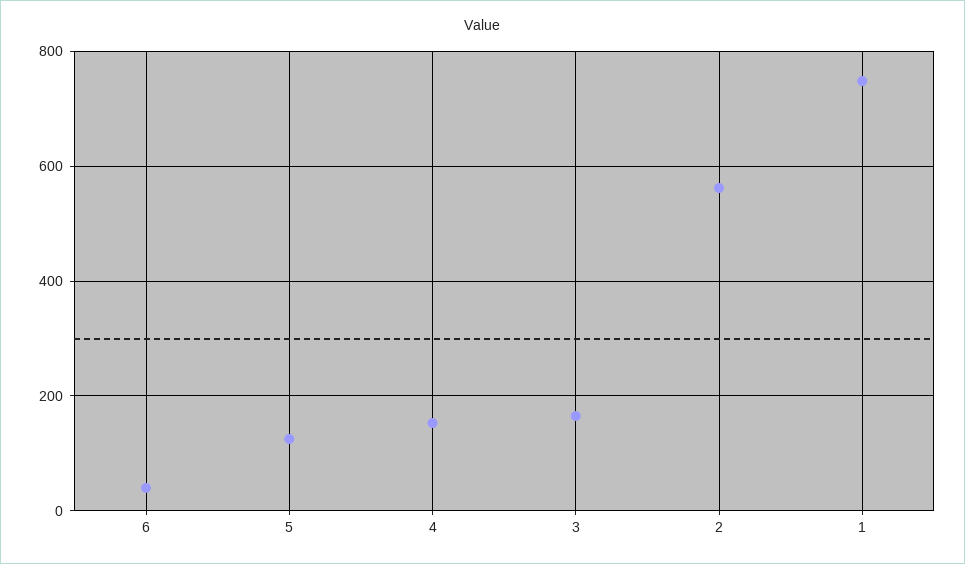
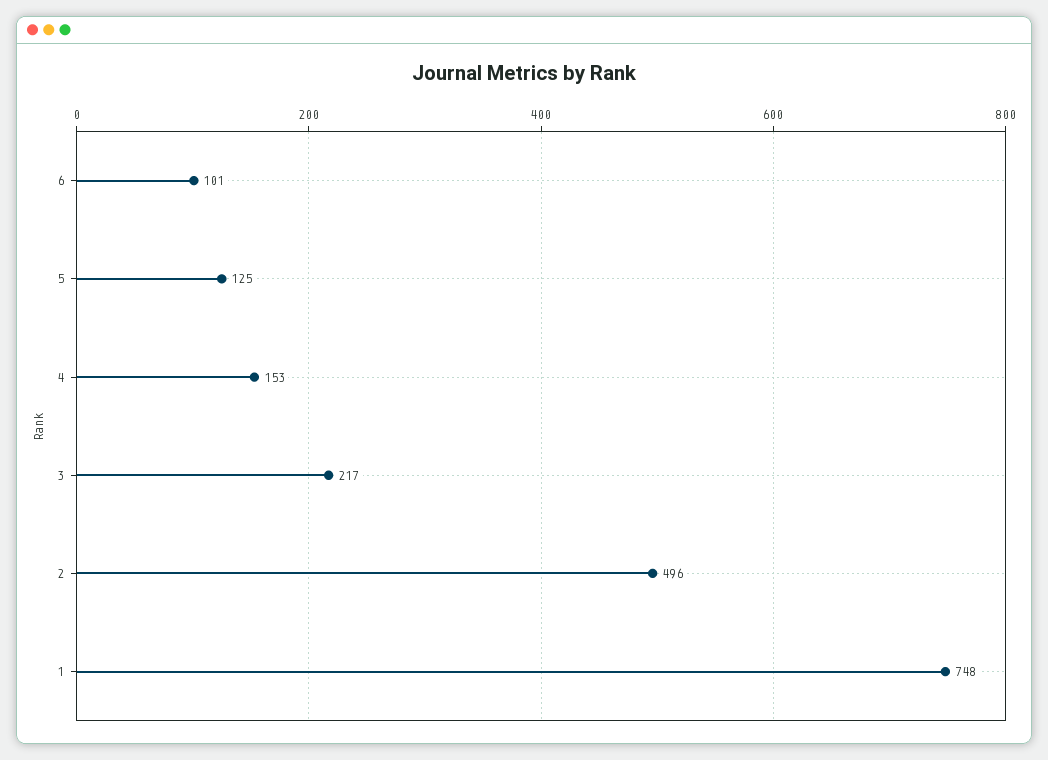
6: 40 -> 101
3: 160 -> 217
2: 560 -> 496

